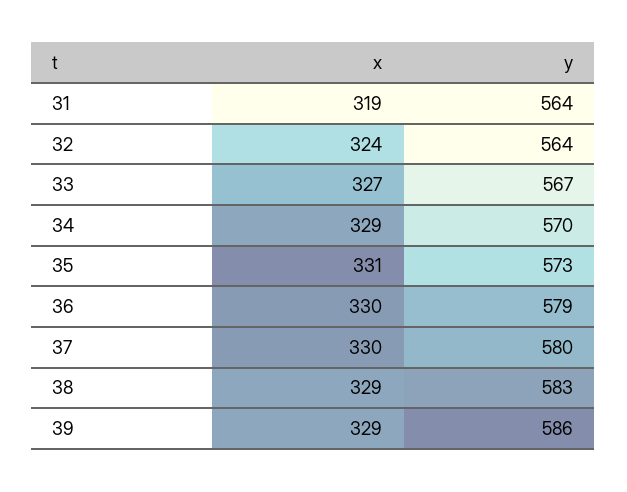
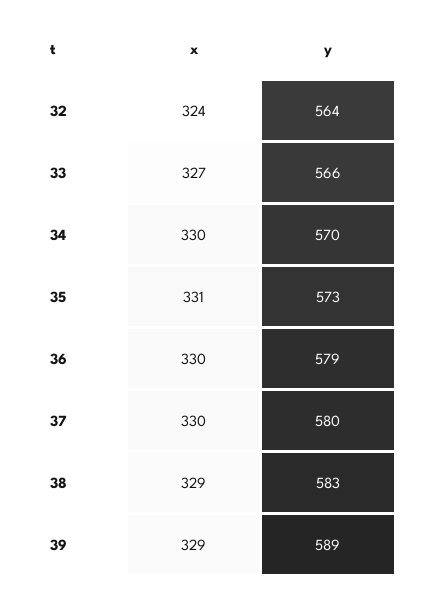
x, 31: 319 -> none
y, 31: 564 -> none
y, 33: 567 -> 566
x, 34: 329 -> 330
y, 39: 586 -> 589

